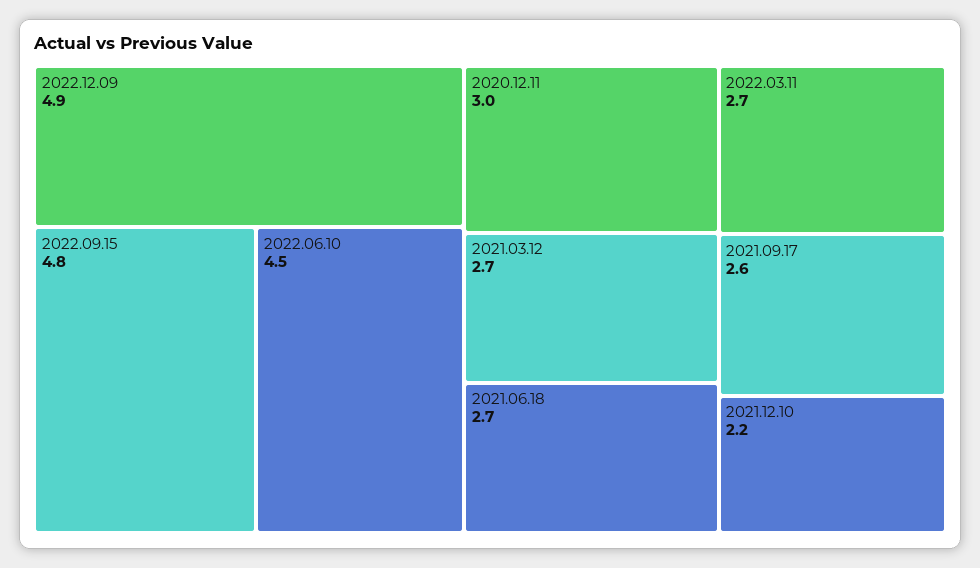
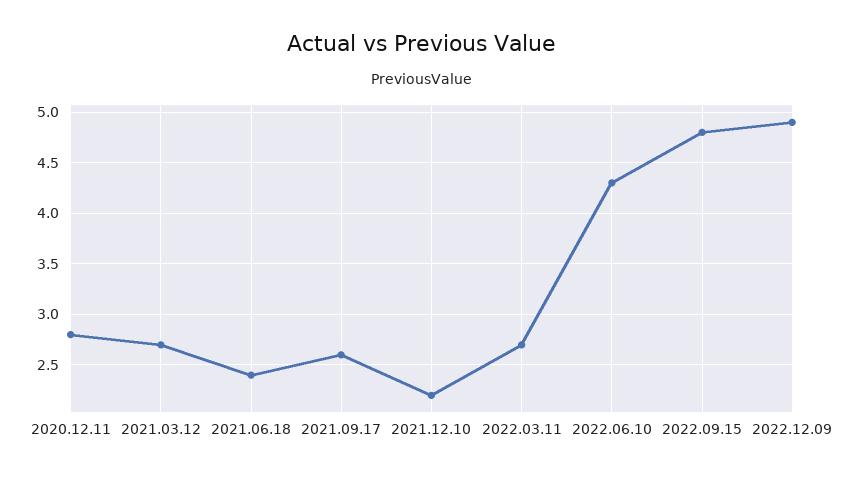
2022.06.10: 4.5 -> 4.3
2020.12.11: 3 -> 2.8
2021.06.18: 2.7 -> 2.4

